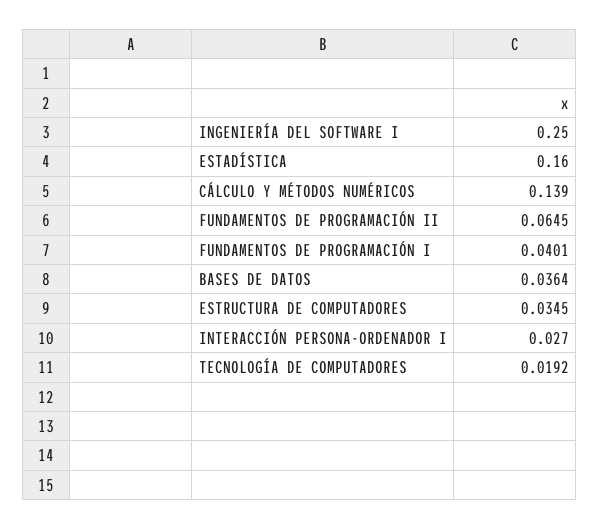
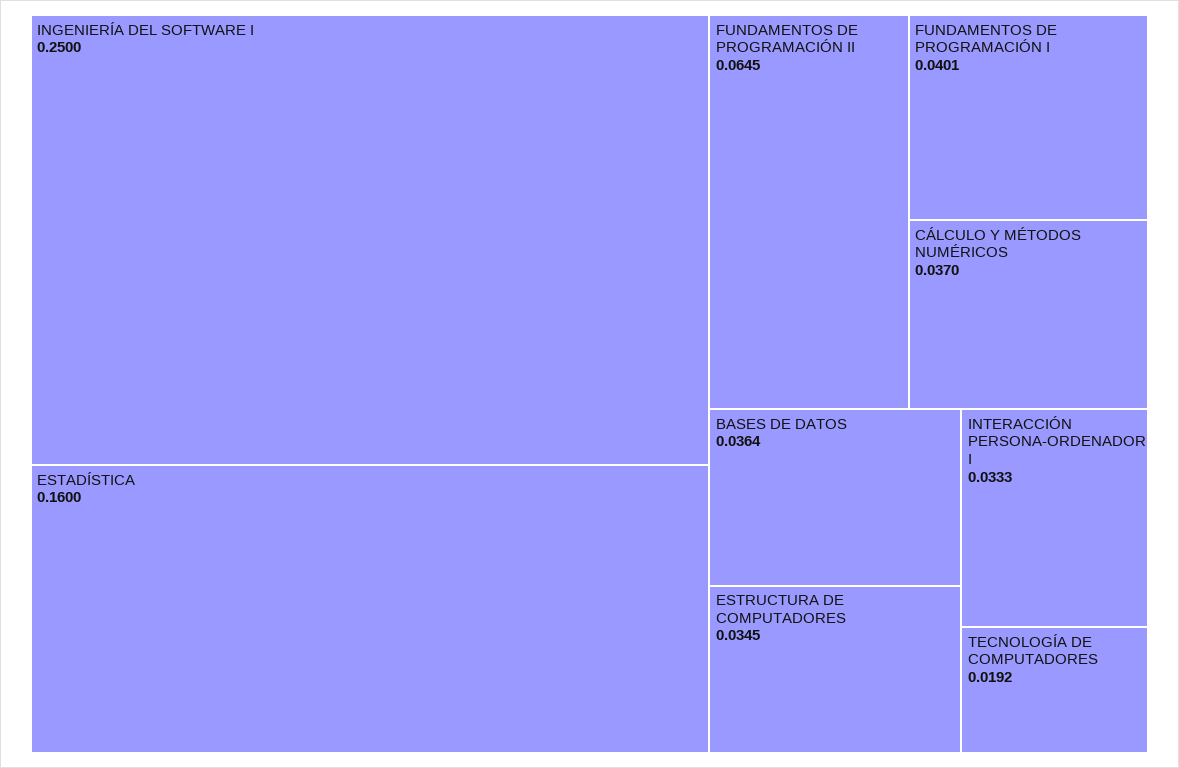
CÁLCULO Y MÉTODOS NUMÉRICOS: 0.139 -> 0.037
INTERACCIÓN PERSONA-ORDENADOR I: 0.027 -> 0.0333

